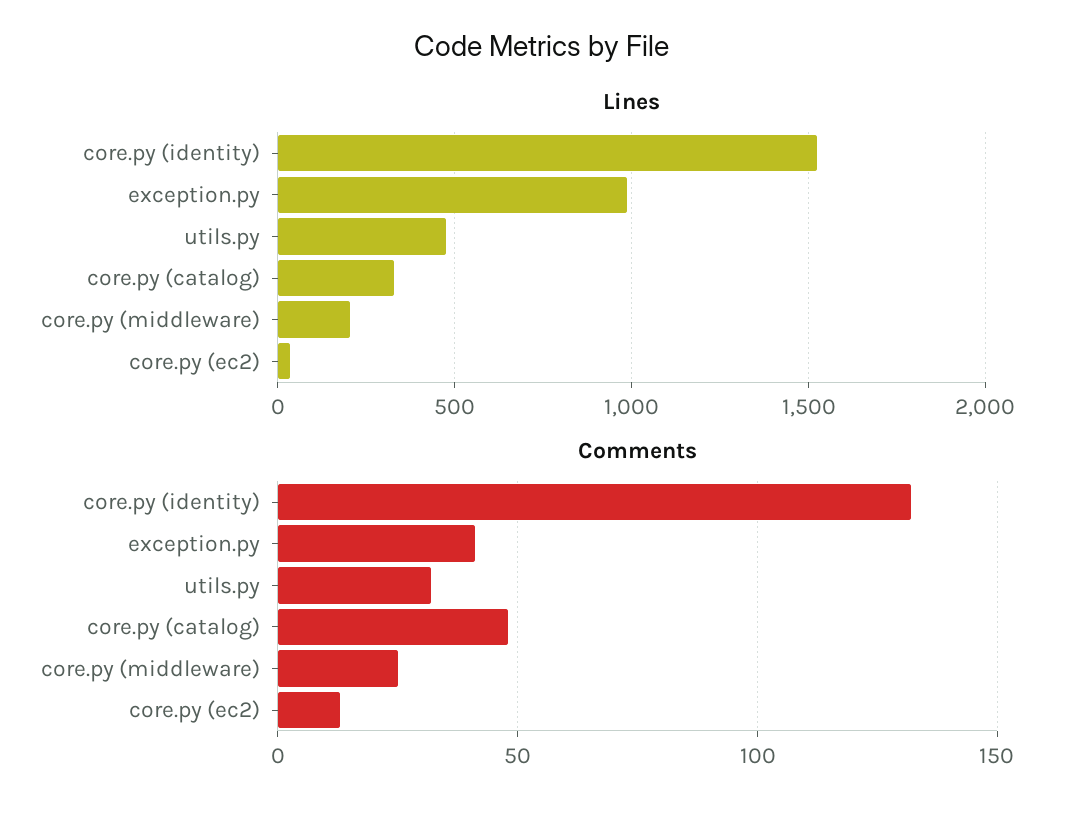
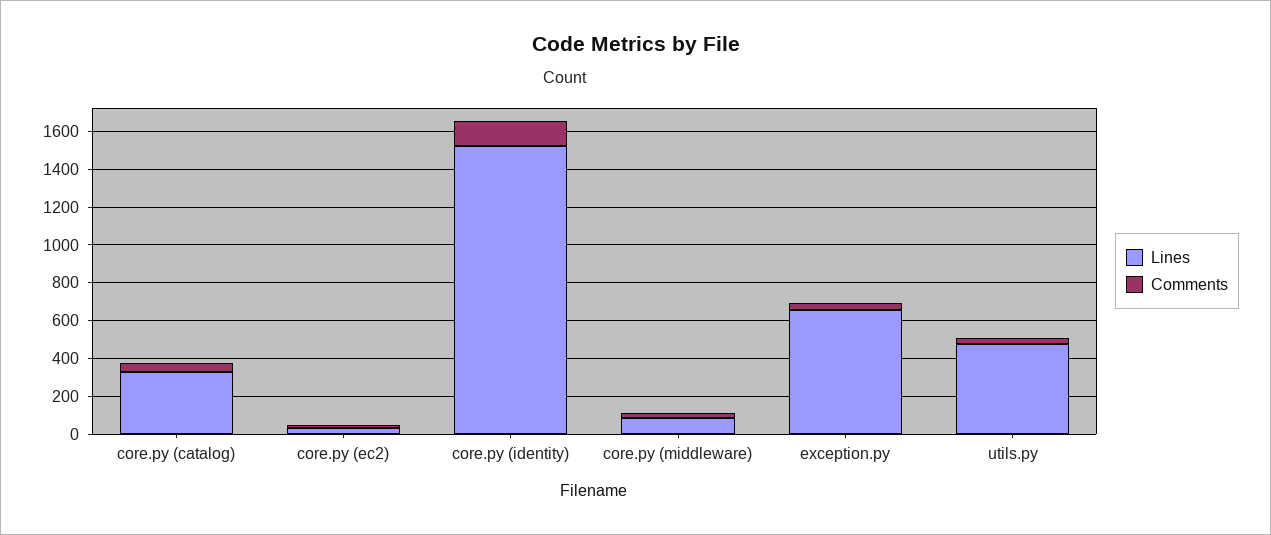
Lines, exception.py: 1000 -> 650
Lines, core.py (middleware): 200 -> 100

